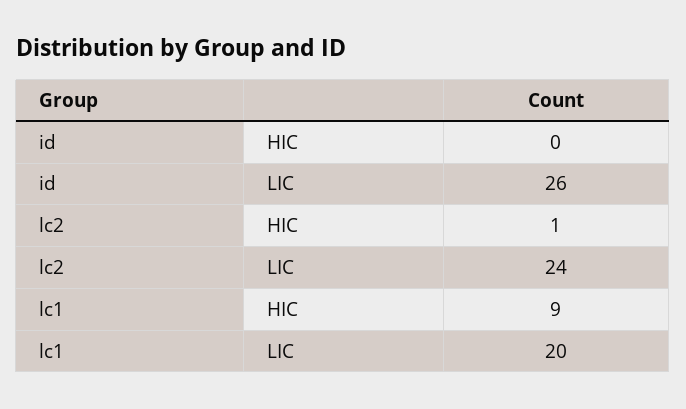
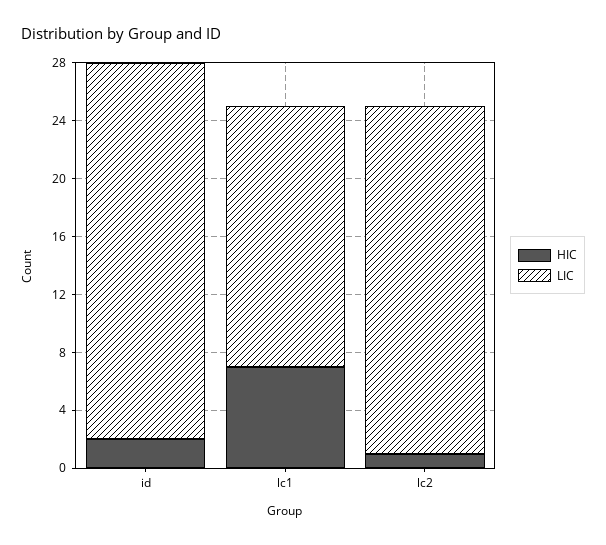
HIC, id: 0 -> 2
HIC, lc1: 9 -> 7
LIC, lc1: 20 -> 18

